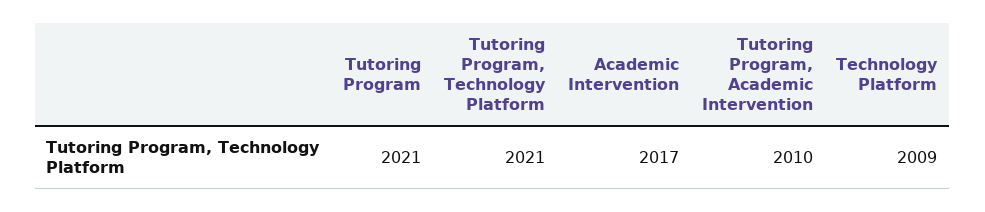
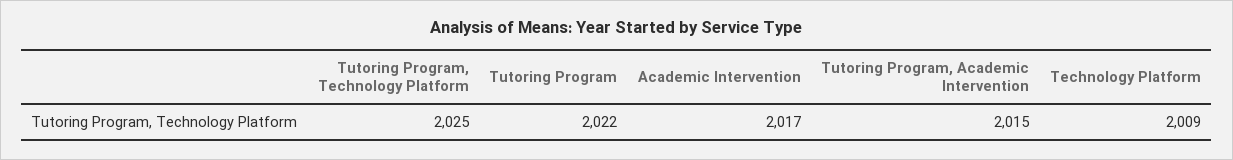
Tutoring Program: 2021 -> 2022
Tutoring Program, Technology Platform: 2021 -> 2025
Tutoring Program, Academic Intervention: 2010 -> 2015

